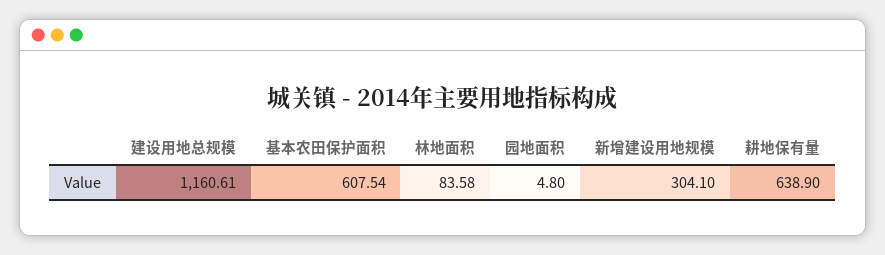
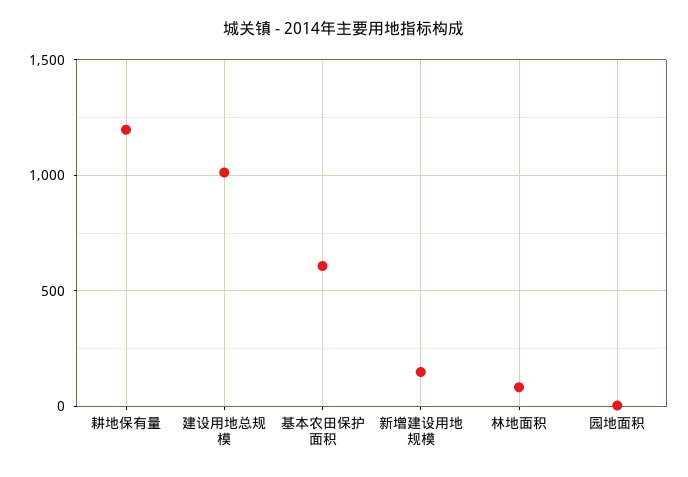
建设用地总规模: 1160.61 -> 1000
新增建设用地规模: 304.1 -> 150
耕地保有量: 638.9 -> 1200

